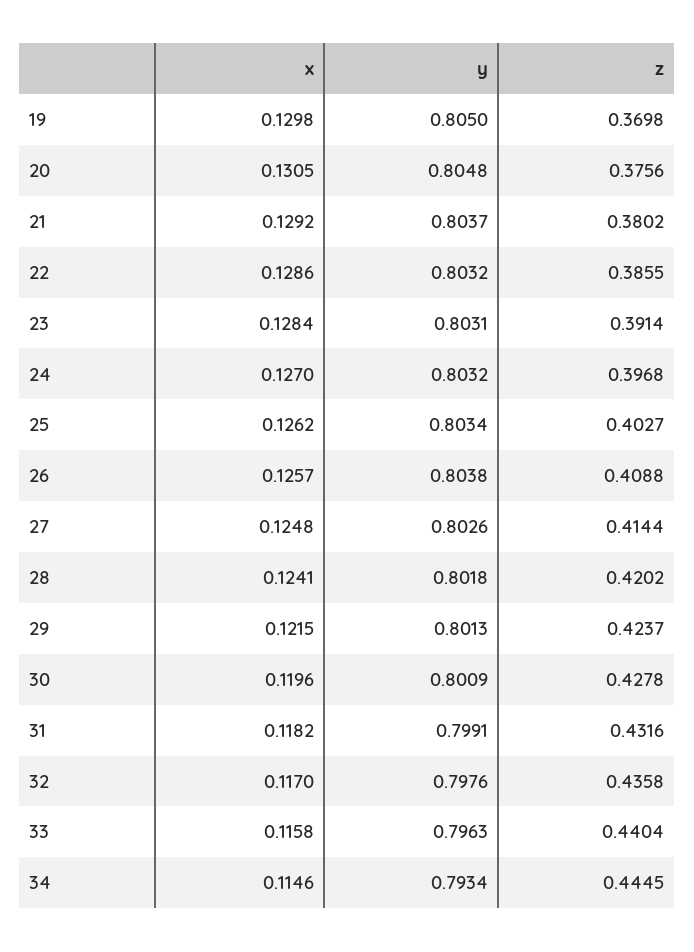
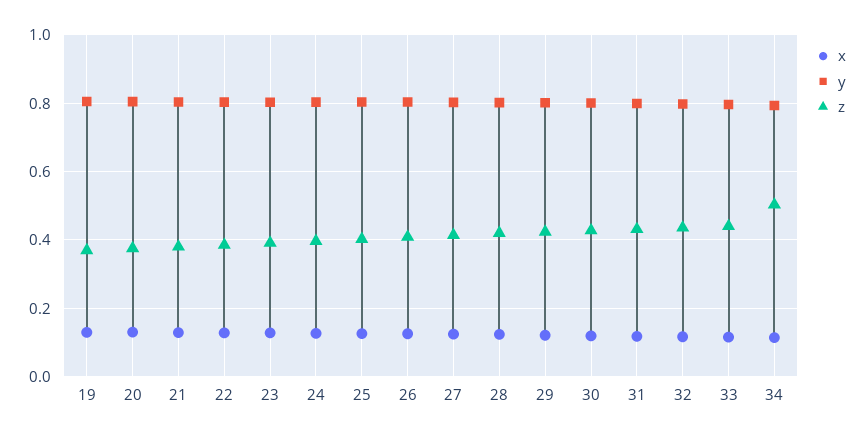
z, 34: 0.4445 -> 0.5

